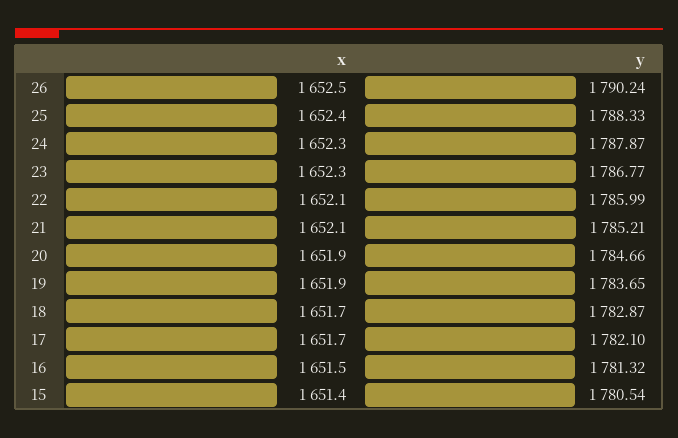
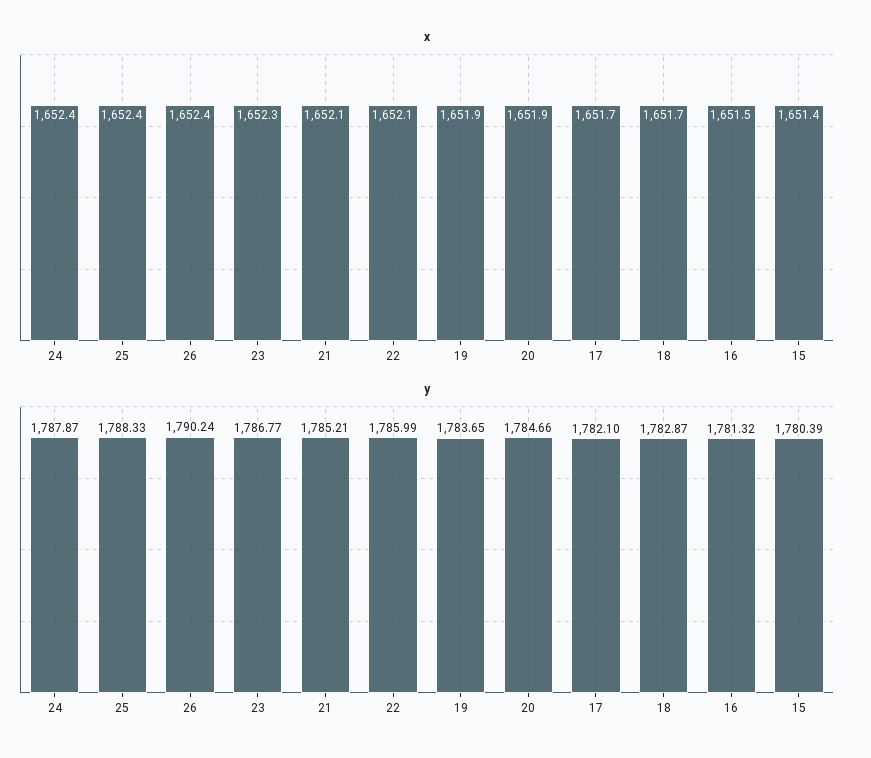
x, 26: 1652.5 -> 1652.4
x, 24: 1652.3 -> 1652.4
y, 15: 1780.54 -> 1780.39

